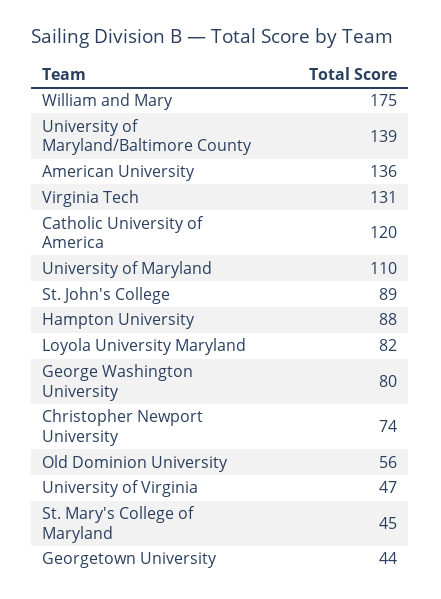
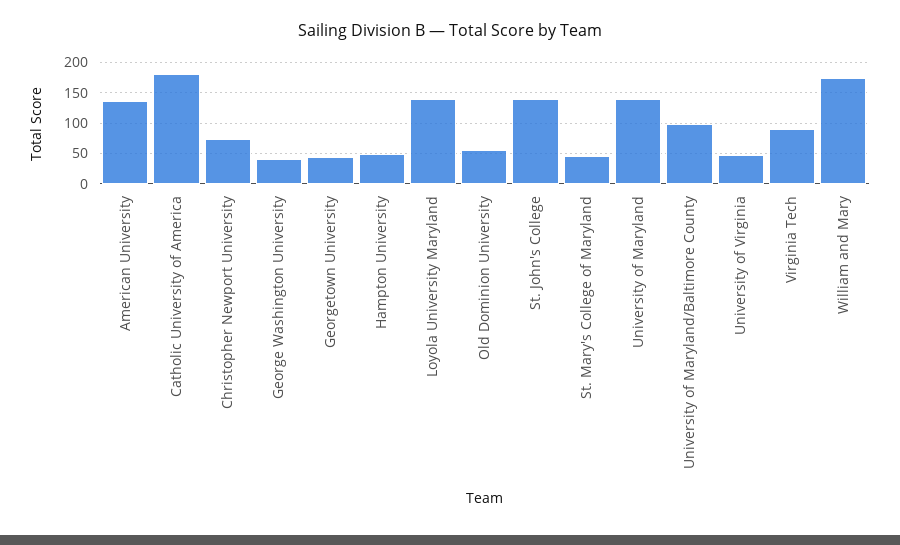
University of Maryland/Baltimore County: 139 -> 100
Virginia Tech: 131 -> 90
Catholic University of America: 120 -> 180
University of Maryland: 110 -> 140
St. John's College: 89 -> 140
Hampton University: 88 -> 50
Loyola University Maryland: 82 -> 140
George Washington University: 80 -> 40

